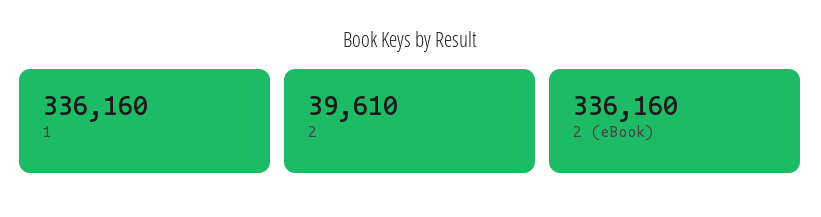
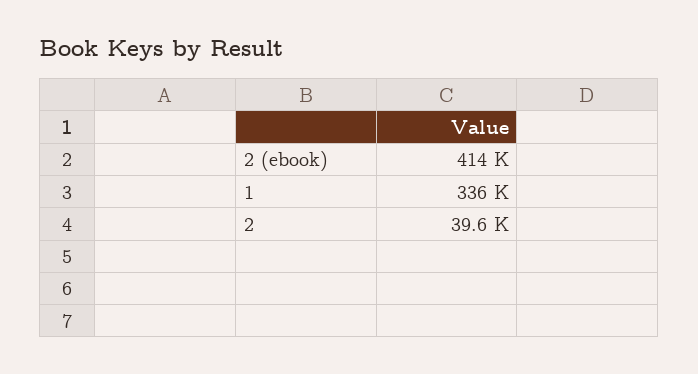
2 (eBook): 336160 -> 414000

